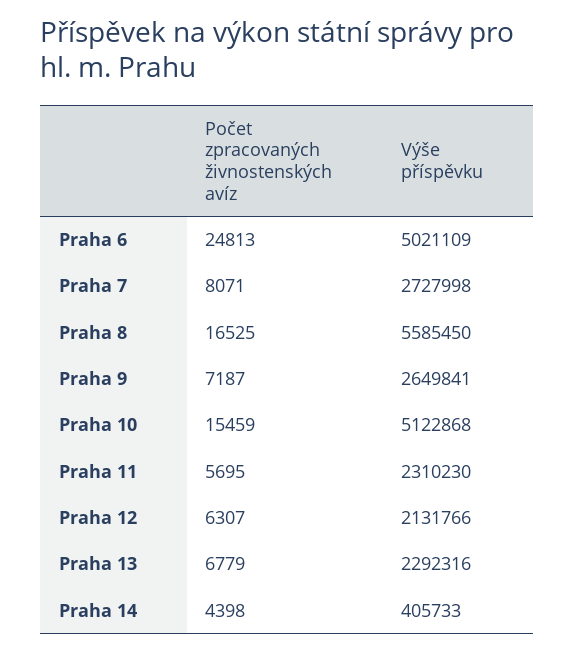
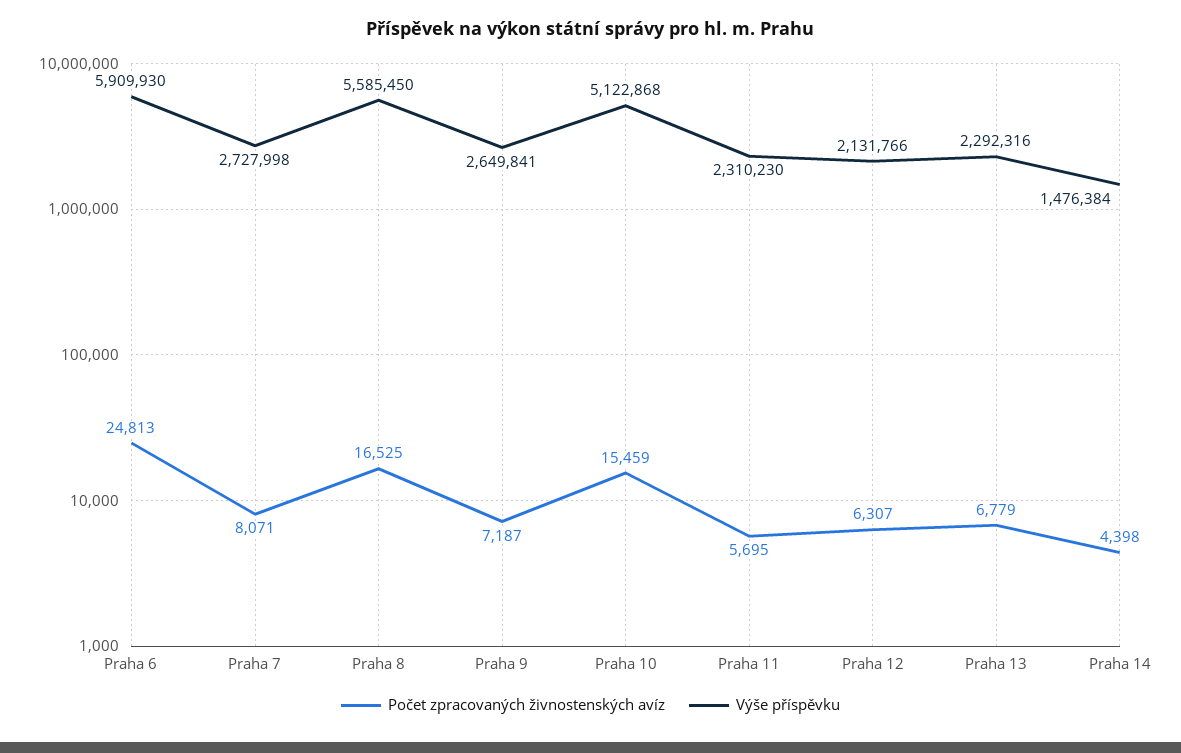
Výše příspěvku, Praha 6: 5021109 -> 5909930
Výše příspěvku, Praha 14: 405733 -> 1476384

